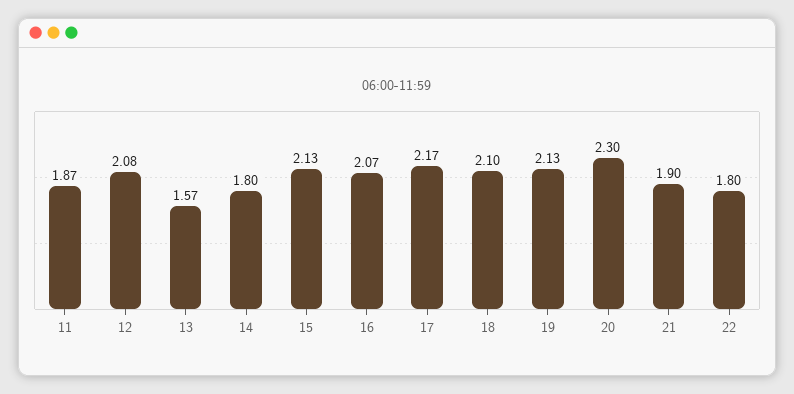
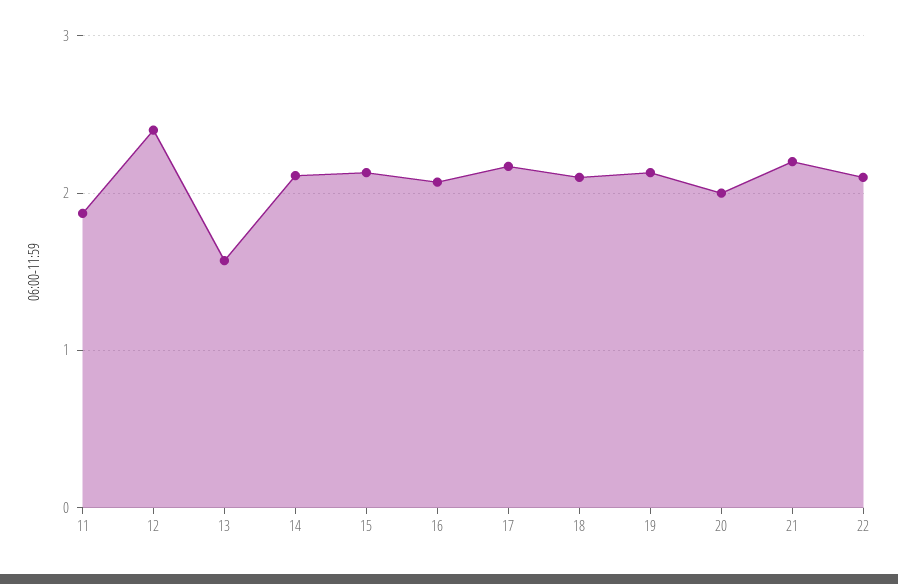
12: 2.08 -> 2.4
14: 1.8 -> 2.1
20: 2.3 -> 2
21: 1.9 -> 2.2
22: 1.8 -> 2.1

